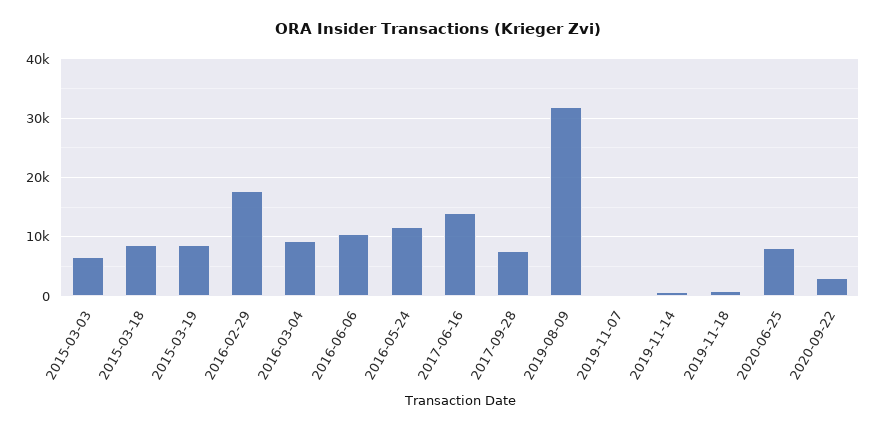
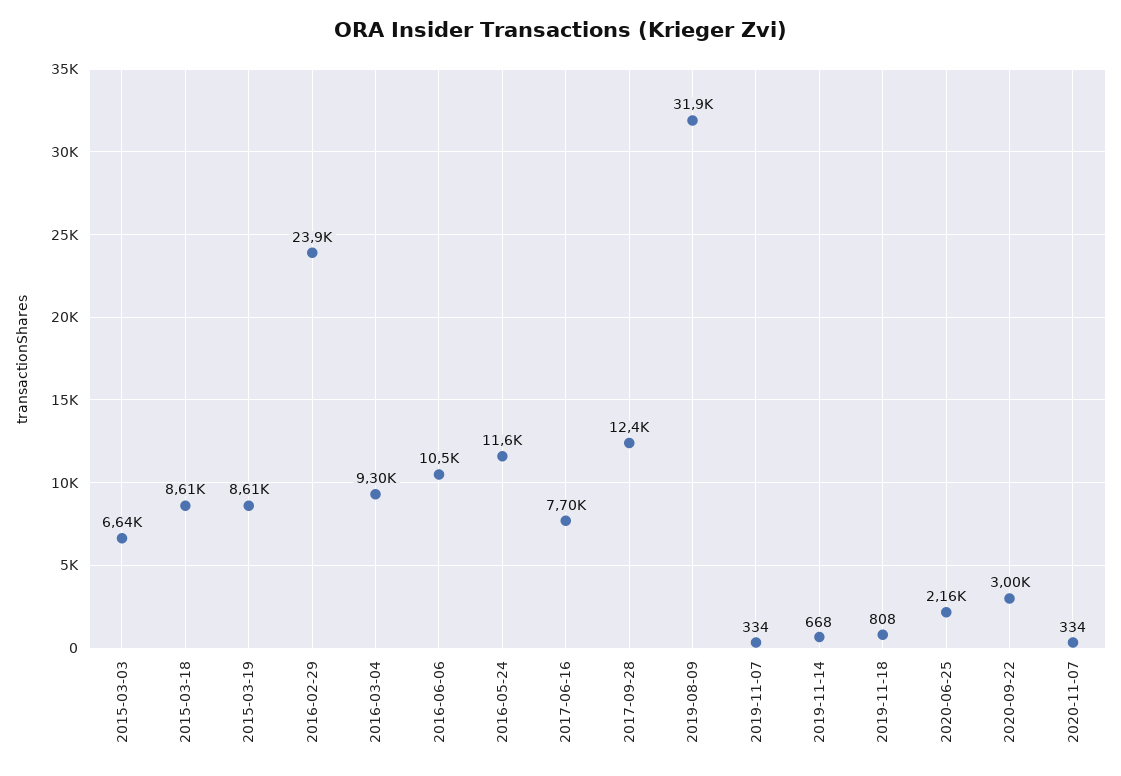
2016-02-29: 18000 -> 23900
2017-06-16: 14000 -> 7700
2017-09-28: 8000 -> 12400
2020-06-25: 8000 -> 2160
2020-11-07: none -> 334

